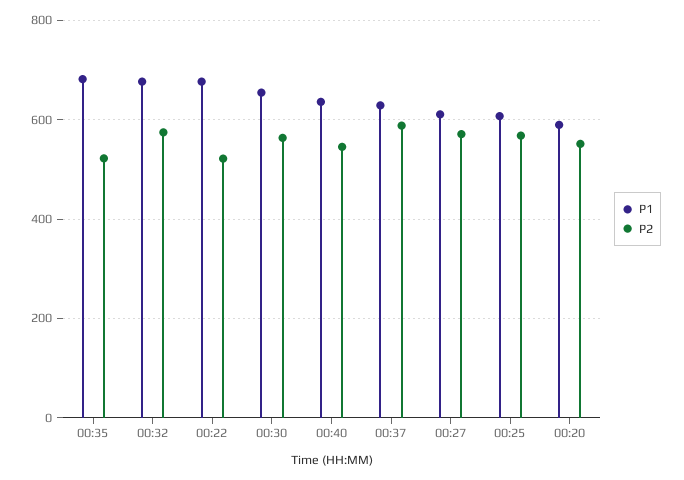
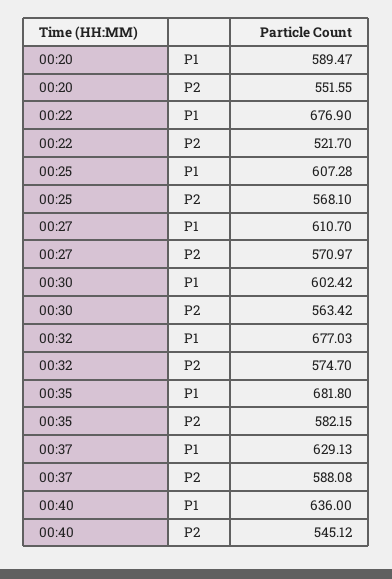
P2, 00:35: 520 -> 582.15
P1, 00:30: 660 -> 602.42

